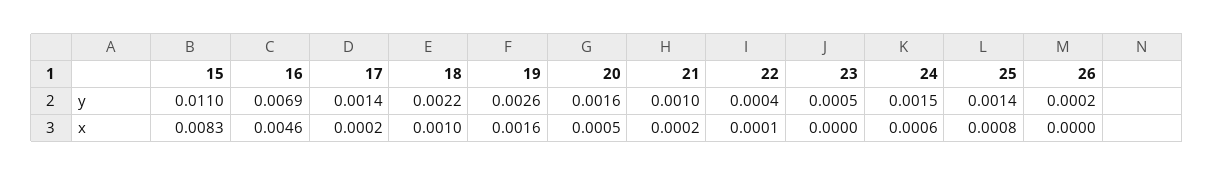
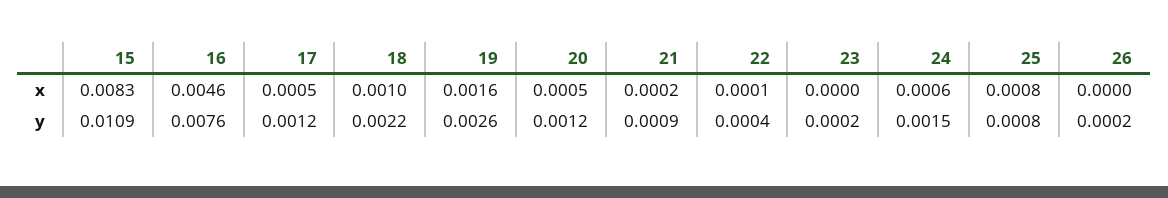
15, y: 0.011 -> 0.0109
16, y: 0.0069 -> 0.0076
17, y: 0.0014 -> 0.0012
20, y: 0.0016 -> 0.0012
21, y: 0.001 -> 0.0009
23, y: 0.0005 -> 0.0002
25, y: 0.0014 -> 0.0008
17, x: 0.0002 -> 0.0005

